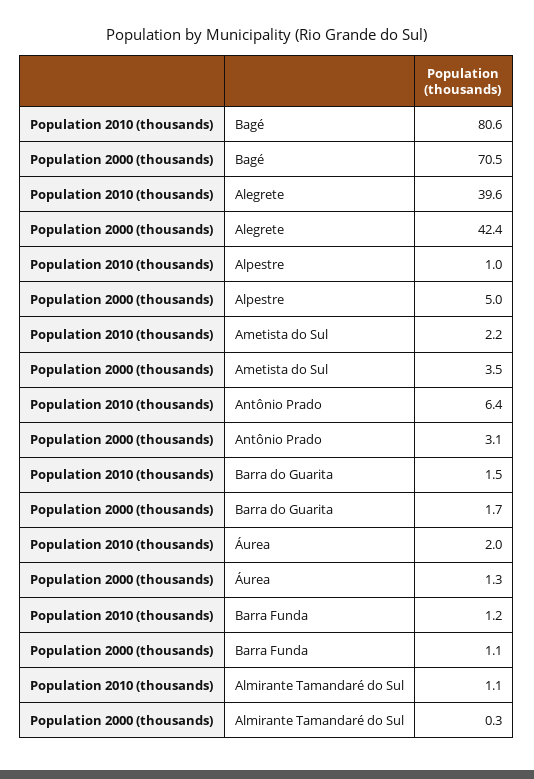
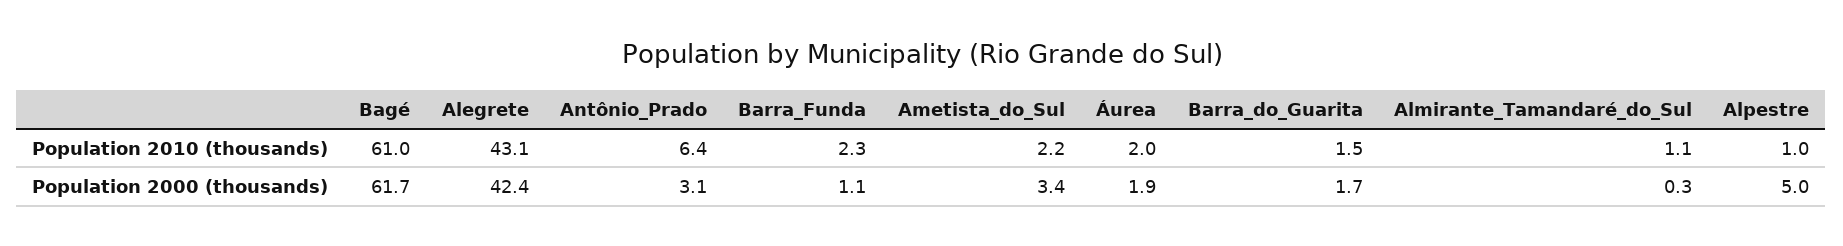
Population 2010 (thousands), Bagé: 80.6 -> 61
Population 2000 (thousands), Bagé: 70.5 -> 61.7
Population 2010 (thousands), Alegrete: 39.6 -> 43.1
Population 2000 (thousands), Ametista do Sul: 3.5 -> 3.4
Population 2000 (thousands), Áurea: 1.3 -> 1.9
Population 2010 (thousands), Barra Funda: 1.2 -> 2.3

